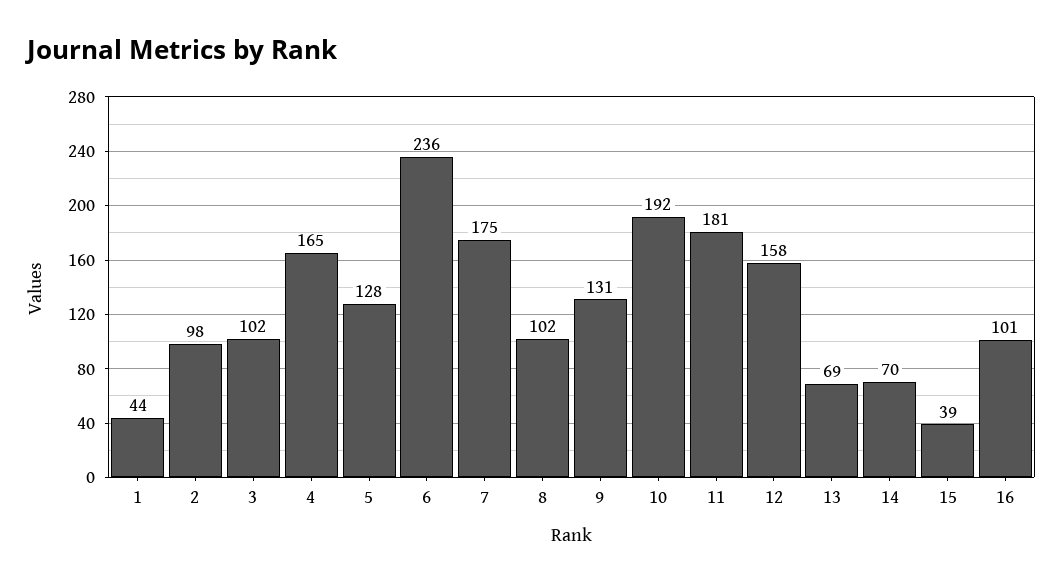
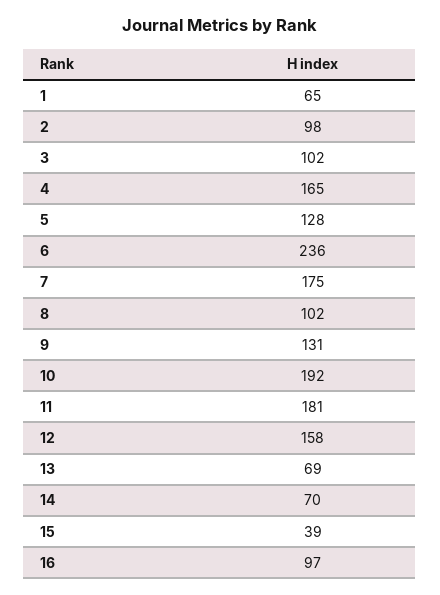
1: 44 -> 65
16: 101 -> 97

